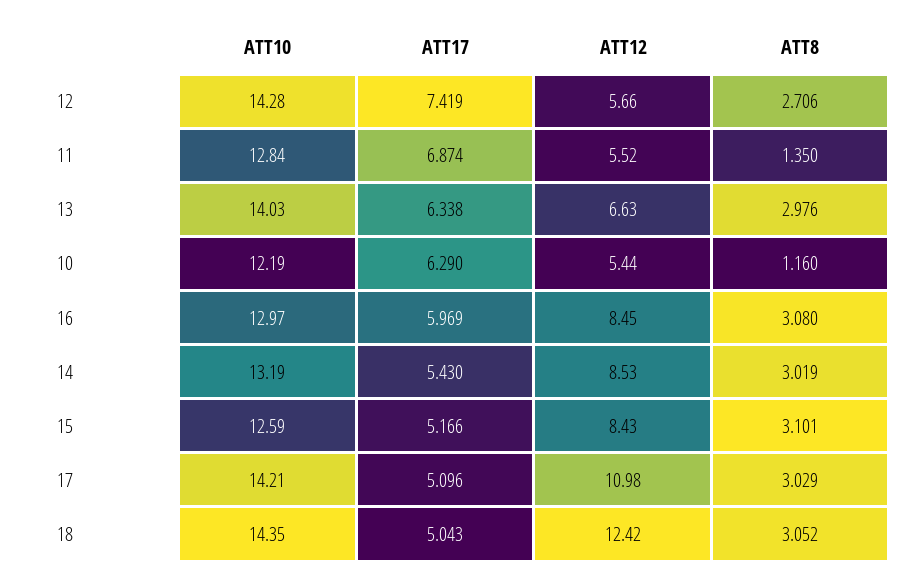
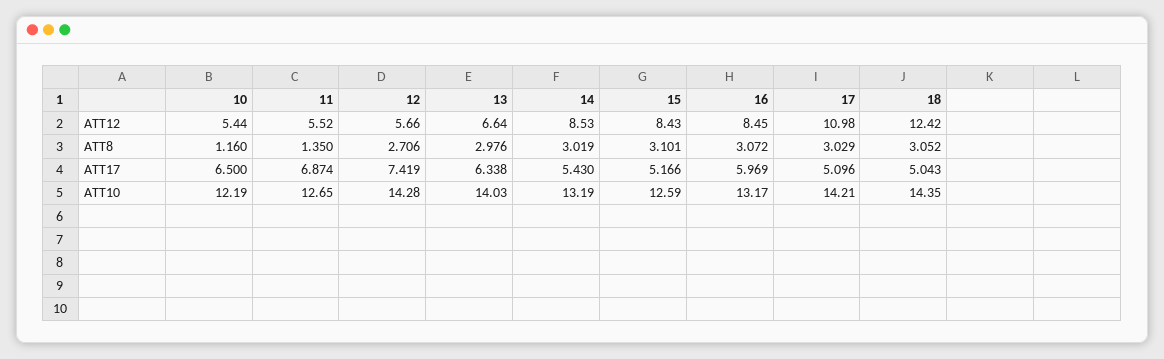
ATT10, 11: 12.84 -> 12.65
ATT12, 13: 6.63 -> 6.64
ATT17, 10: 6.29 -> 6.5
ATT10, 16: 12.97 -> 13.17
ATT8, 16: 3.08 -> 3.072

